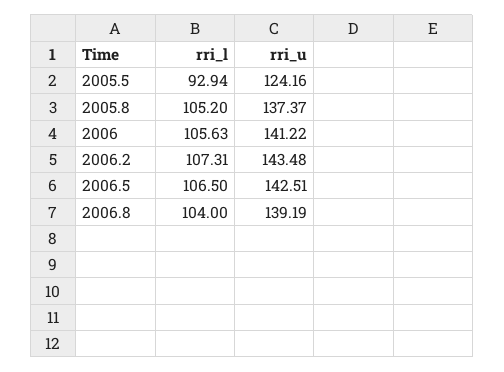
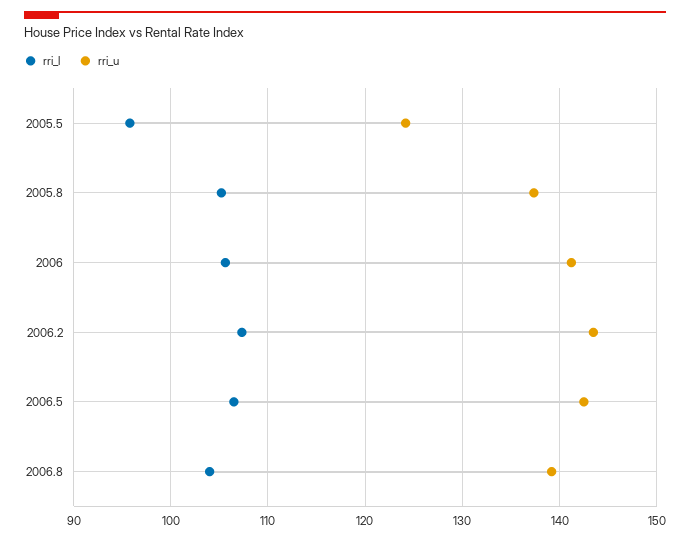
rri_l, 2005.5: 92.94 -> 96

